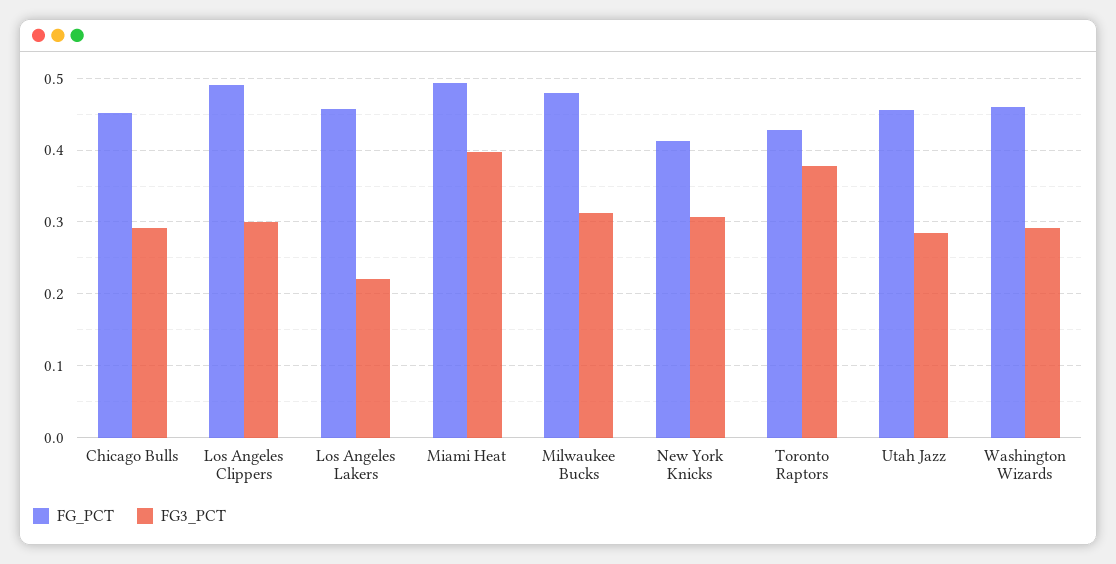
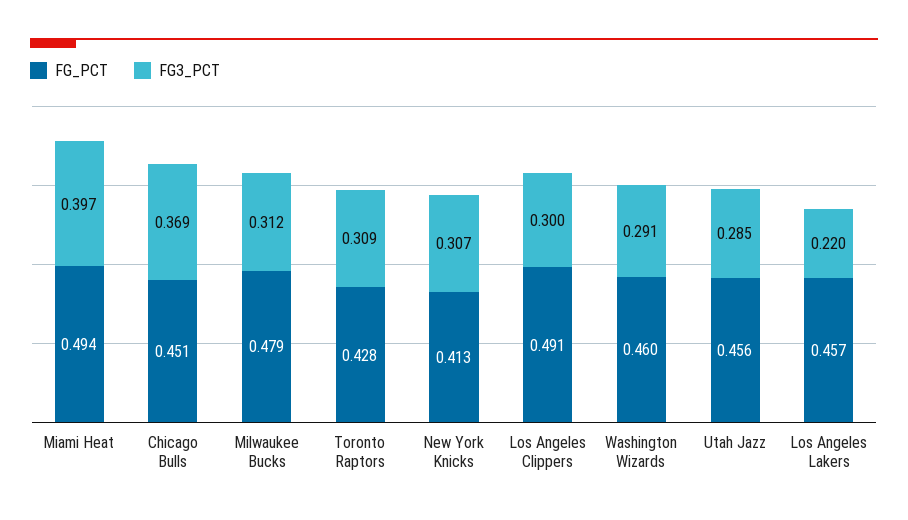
FG3_PCT, Chicago Bulls: 0.29 -> 0.369
FG3_PCT, Toronto Raptors: 0.38 -> 0.309

